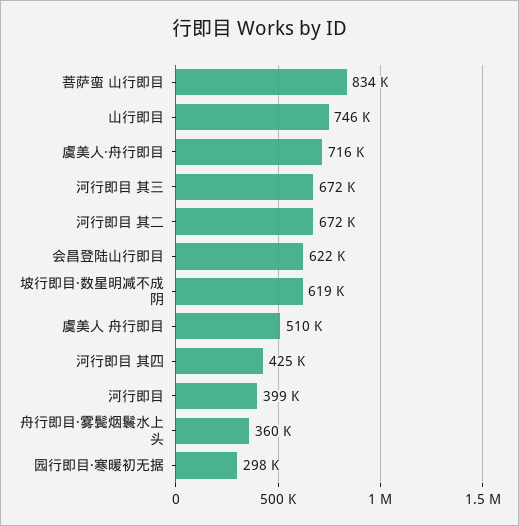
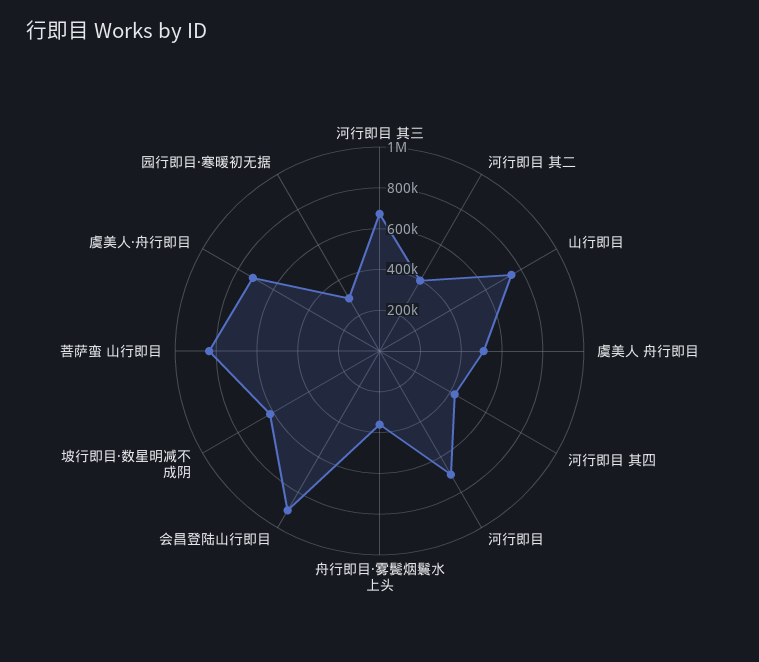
河行即目 其二: 672000 -> 400000
会昌登陆山行即目: 622000 -> 900000
河行即目: 399000 -> 700000

